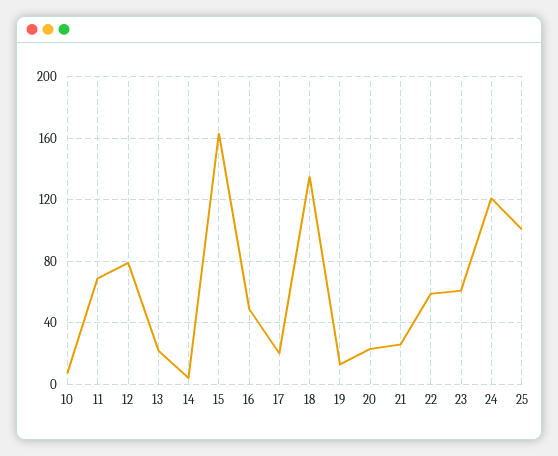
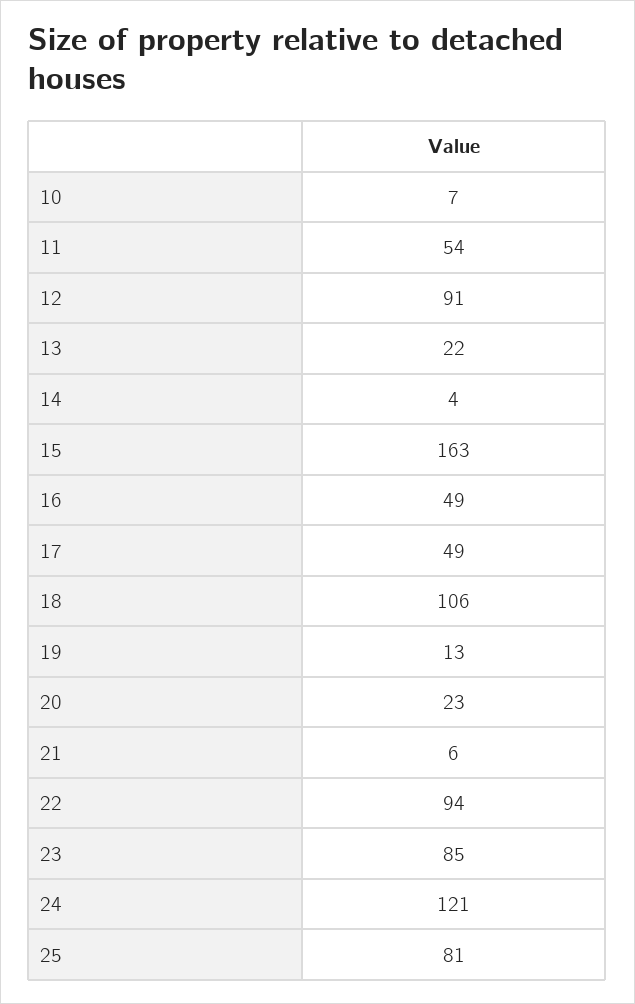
11: 70 -> 54
12: 80 -> 91
17: 20 -> 49
18: 135 -> 106
21: 25 -> 6
22: 60 -> 94
23: 60 -> 85
25: 100 -> 81

